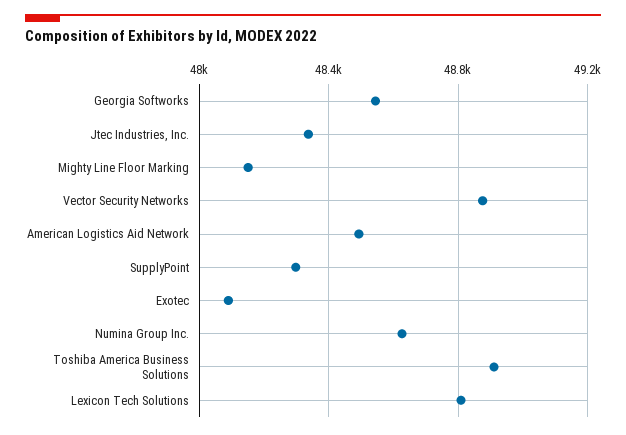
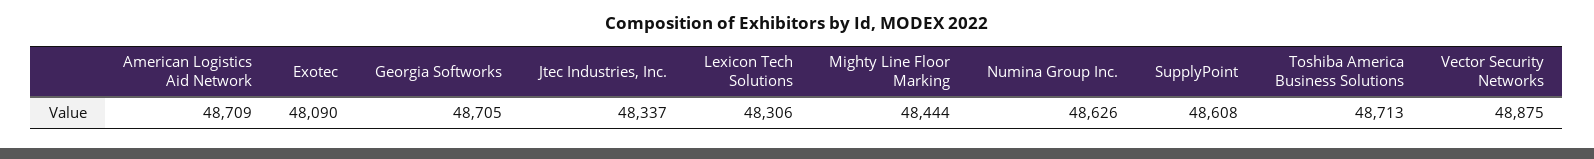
Georgia Softworks: 48550 -> 48705
Mighty Line Floor Marking: 48150 -> 48444
American Logistics Aid Network: 48500 -> 48709
SupplyPoint: 48300 -> 48608
Toshiba America Business Solutions: 48900 -> 48713
Lexicon Tech Solutions: 48800 -> 48306

